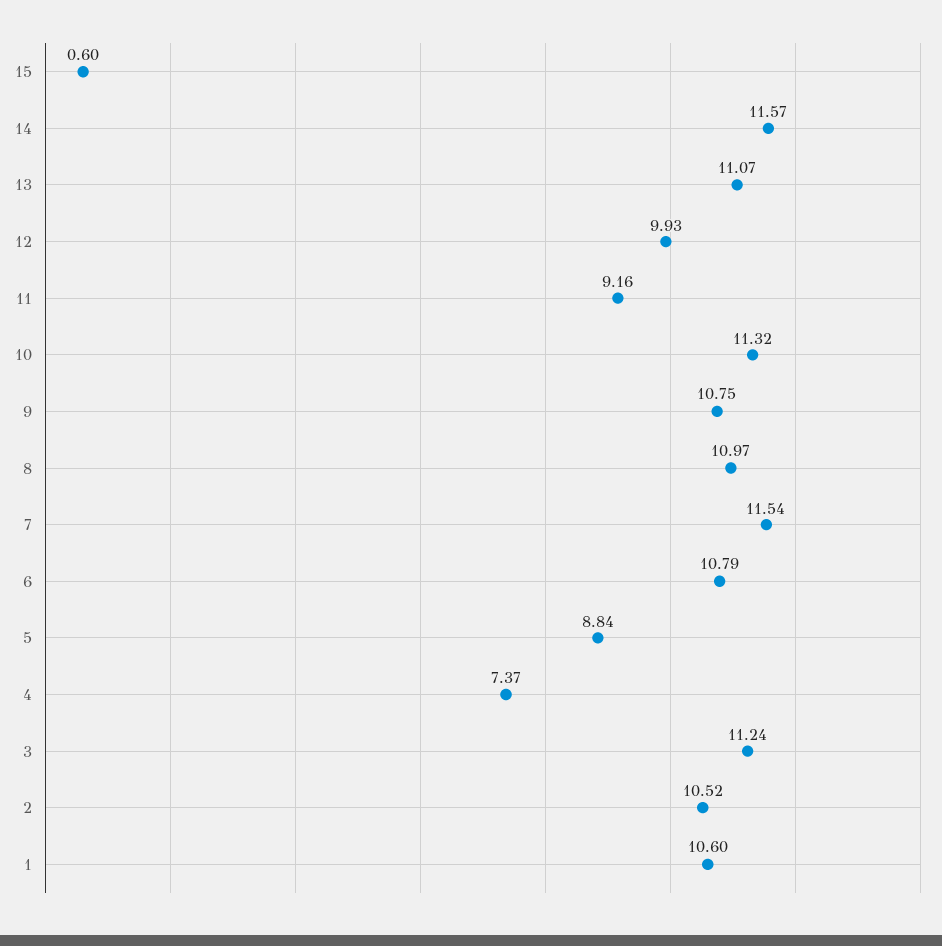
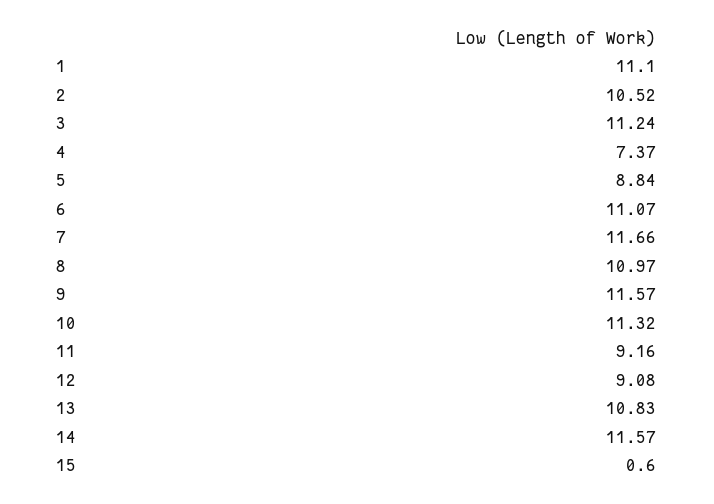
13: 11.07 -> 10.83
12: 9.93 -> 9.08
9: 10.75 -> 11.57
7: 11.54 -> 11.66
6: 10.79 -> 11.07
1: 10.6 -> 11.1

